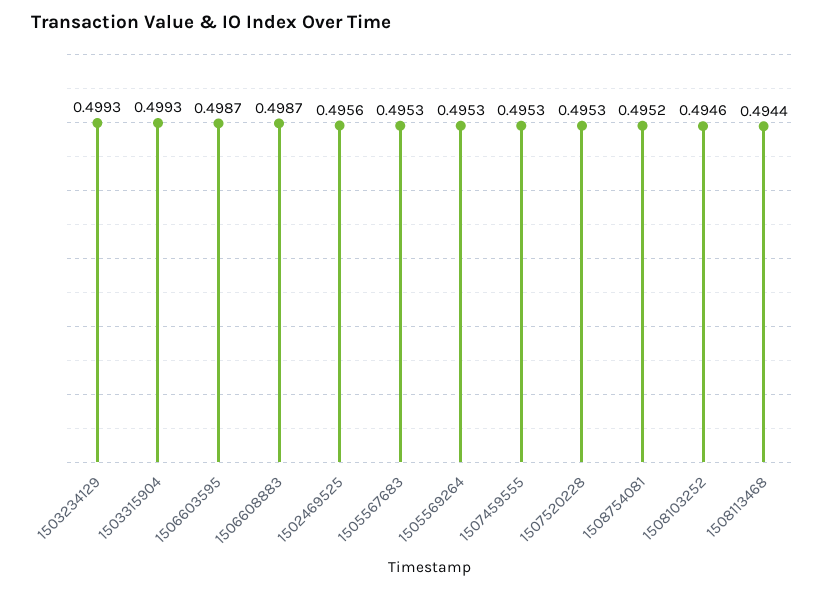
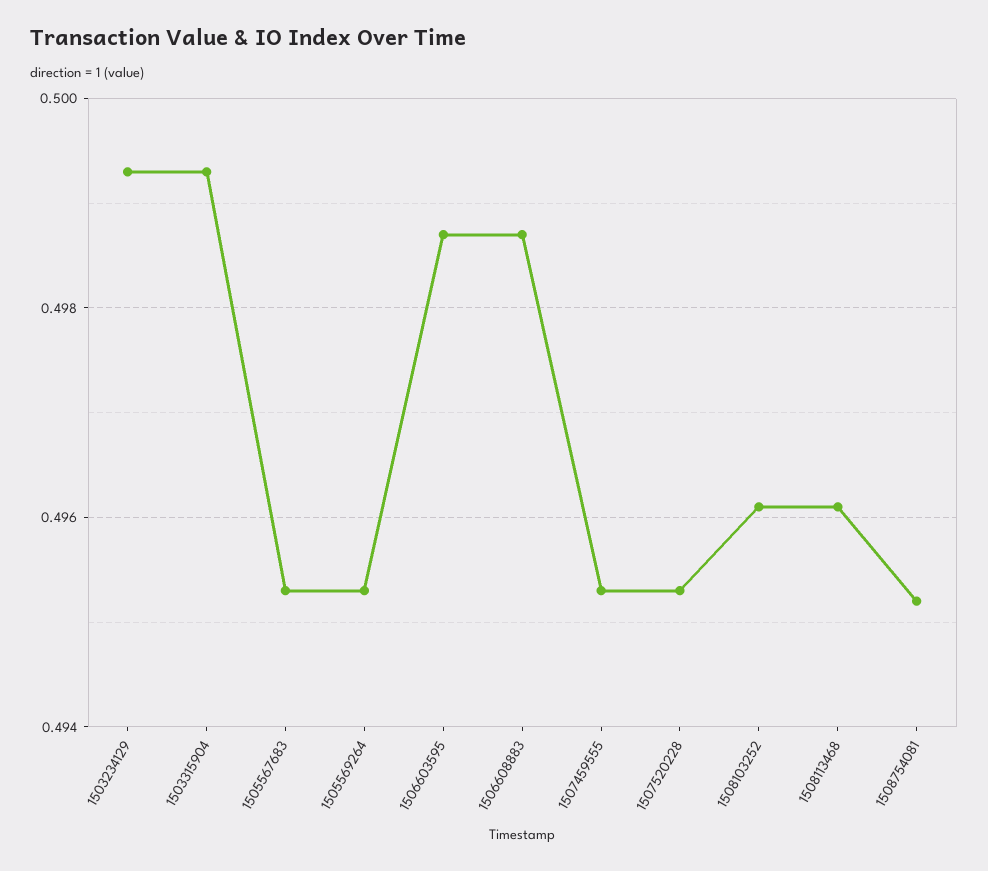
1502469525: 0.4956 -> none
1508103252: 0.4946 -> 0.496
1508113468: 0.4944 -> 0.496

